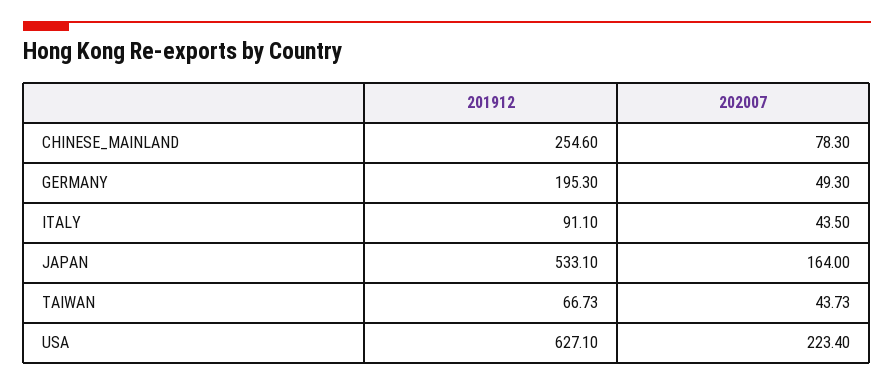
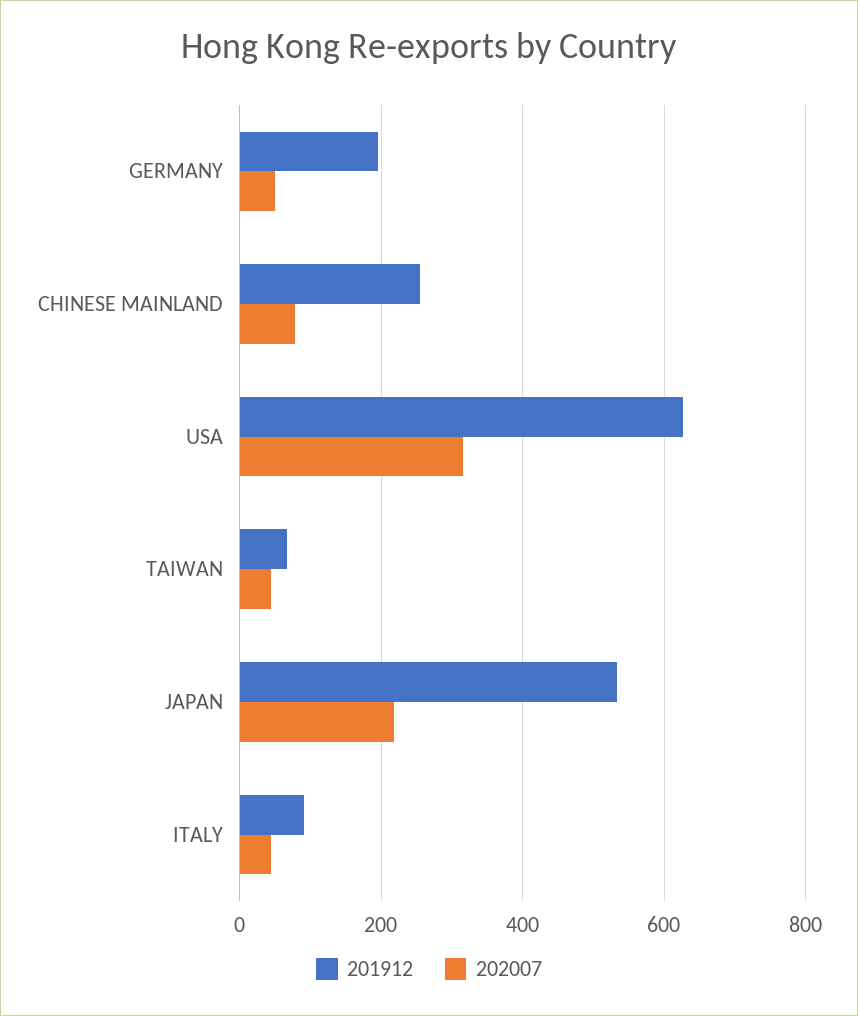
202007, JAPAN: 164 -> 220
202007, USA: 223.4 -> 320

